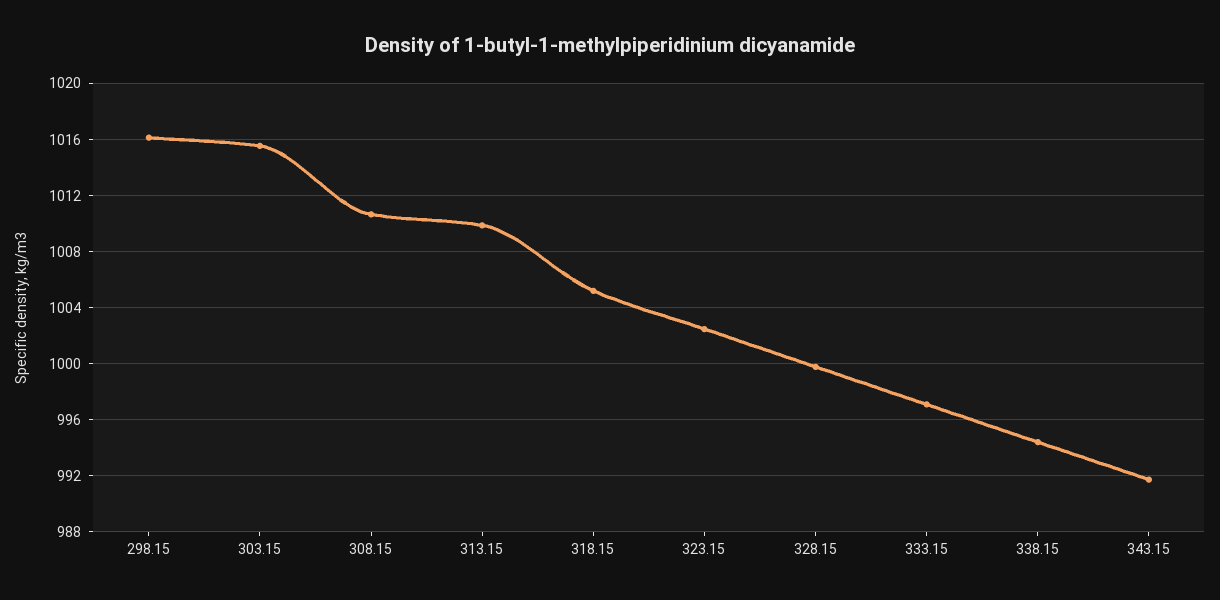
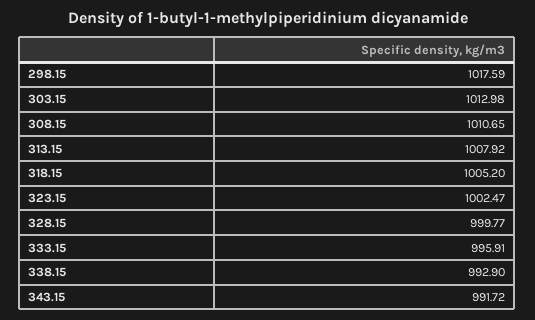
298.15: 1016 -> 1017.59
303.15: 1015.5 -> 1012.98
313.15: 1010 -> 1007.92
333.15: 997 -> 995.91
338.15: 994.5 -> 992.9

